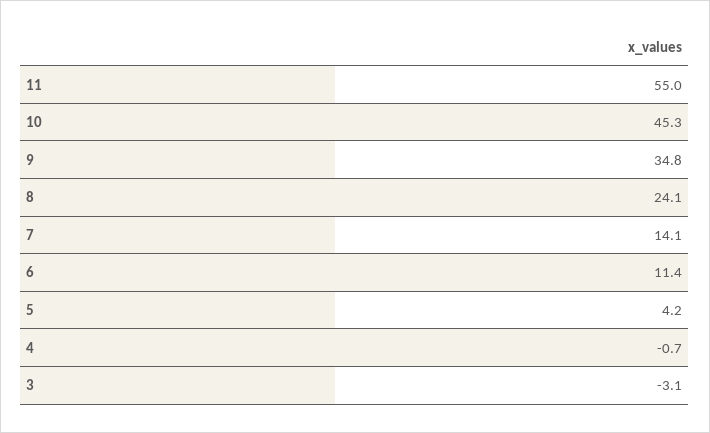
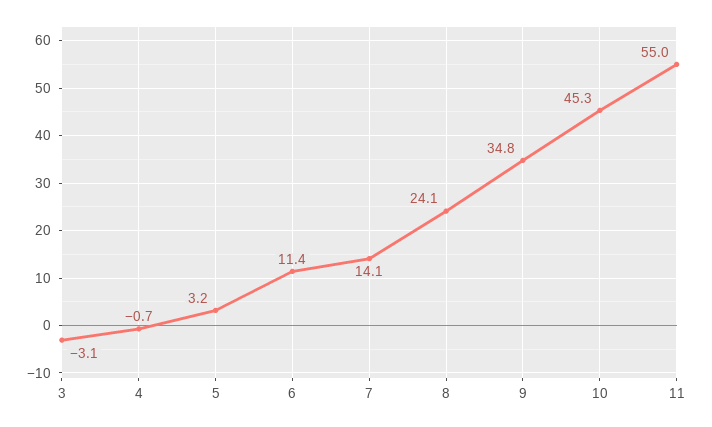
5: 4.2 -> 3.2

